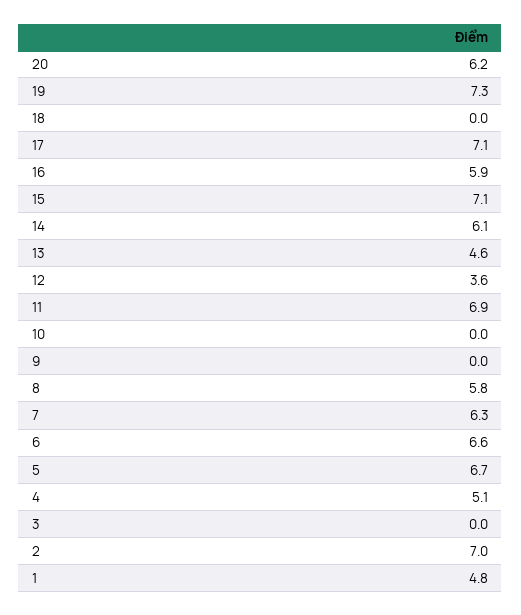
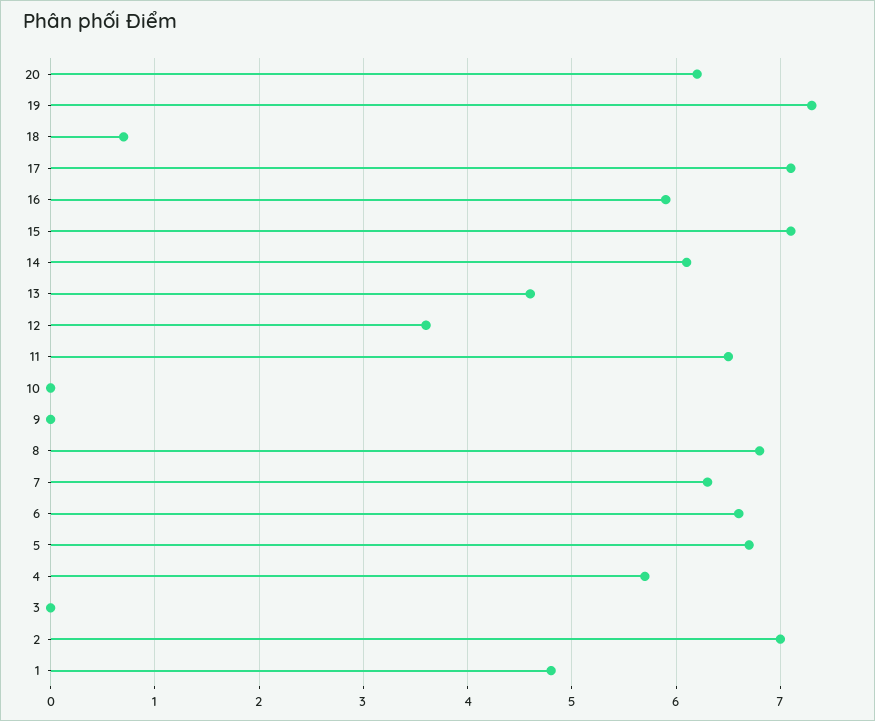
18: 0 -> 0.7
11: 6.9 -> 6.5
8: 5.8 -> 6.8
4: 5.1 -> 5.7

